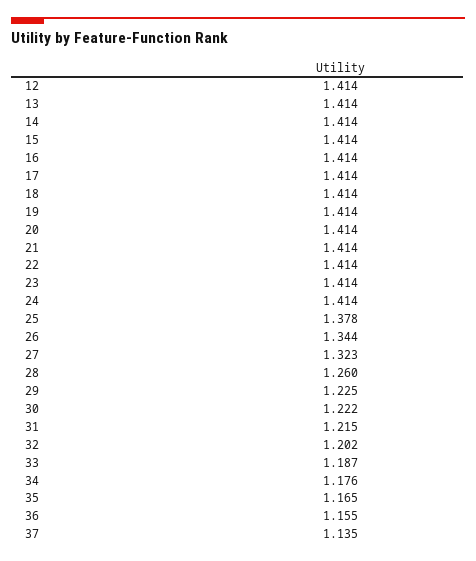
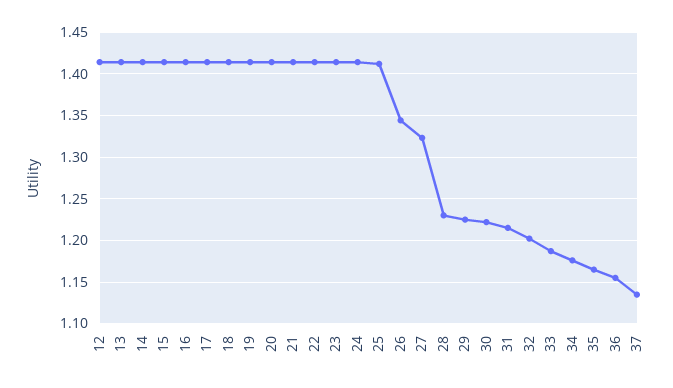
25: 1.378 -> 1.41
28: 1.26 -> 1.23

